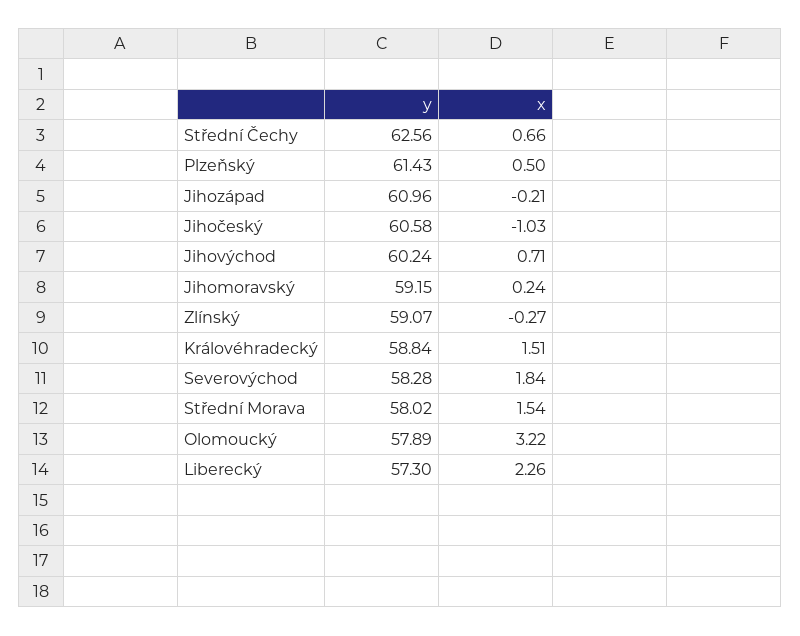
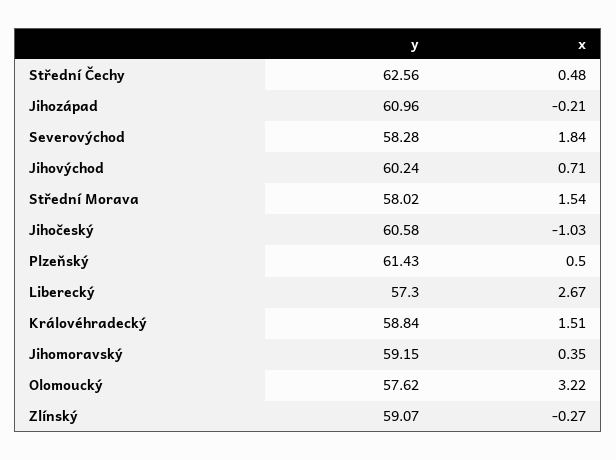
x, Střední Čechy: 0.66 -> 0.48
x, Jihomoravský: 0.24 -> 0.35
y, Olomoucký: 57.89 -> 57.62
x, Liberecký: 2.26 -> 2.67

